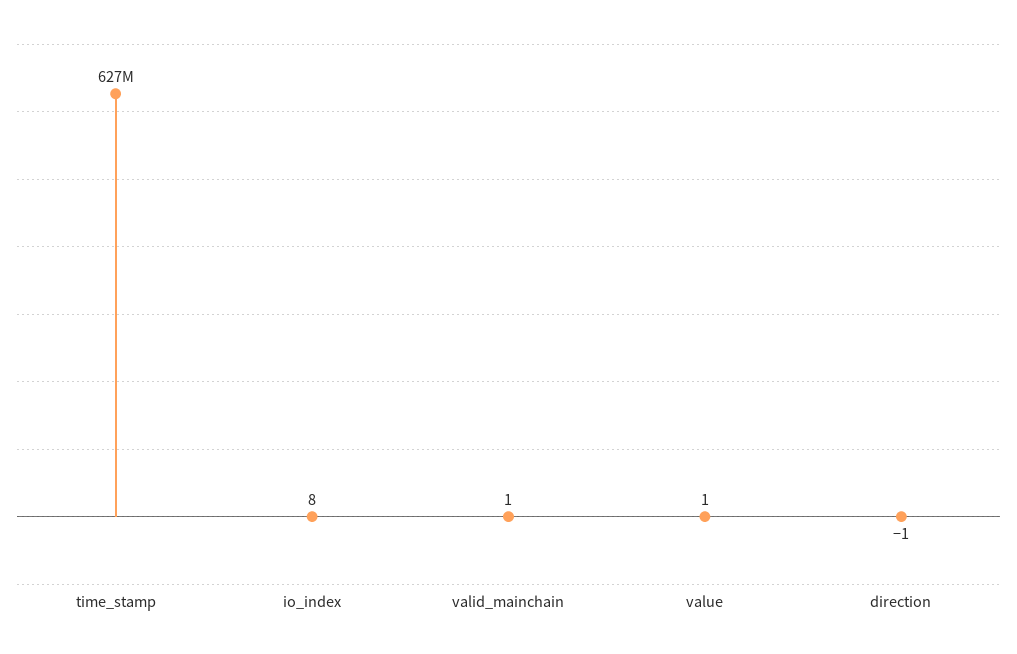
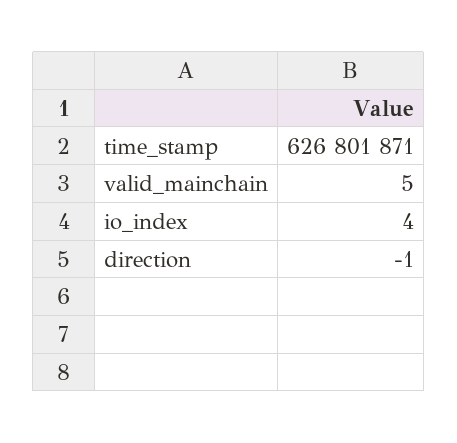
io_index: 8 -> 4
valid_mainchain: 1 -> 5
value: 1 -> none

